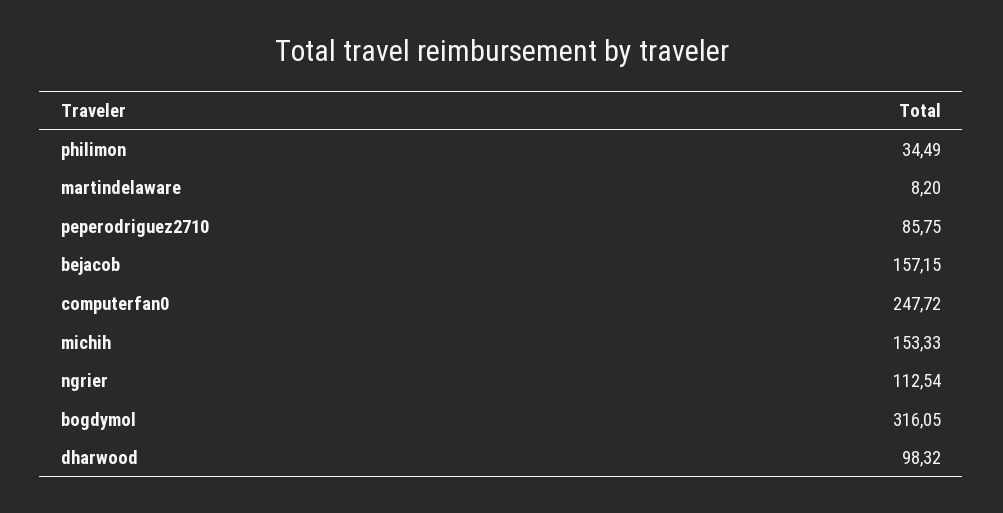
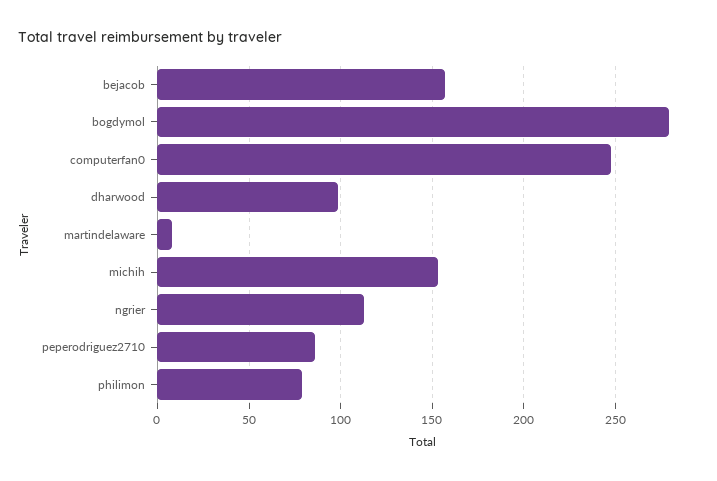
philimon: 34.49 -> 80
bogdymol: 316.05 -> 280

